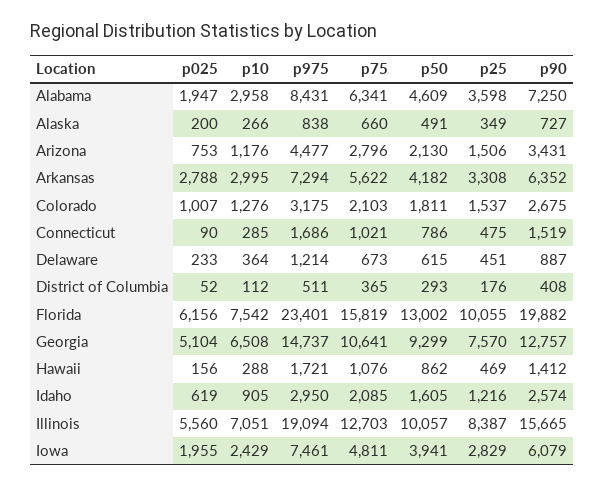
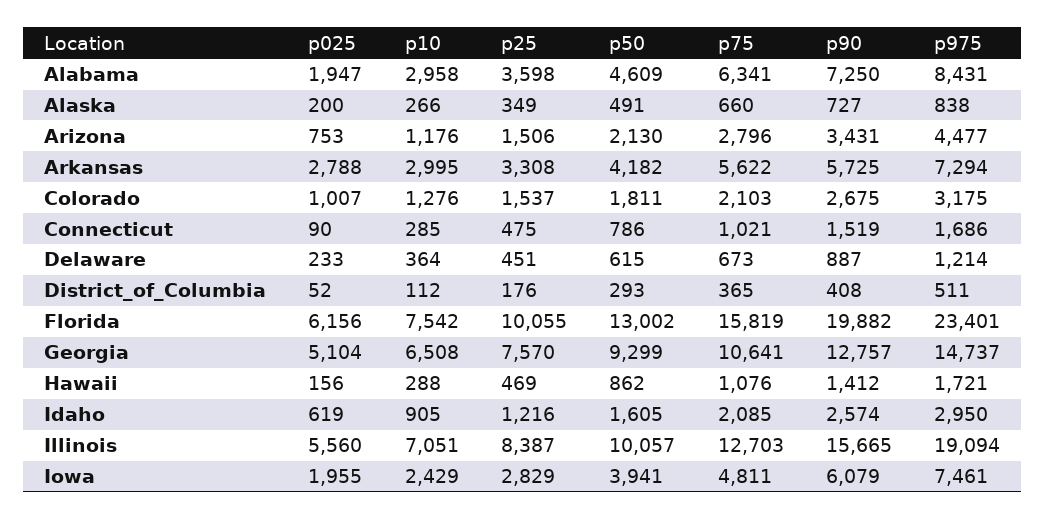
p90, Arkansas: 6352 -> 5725

